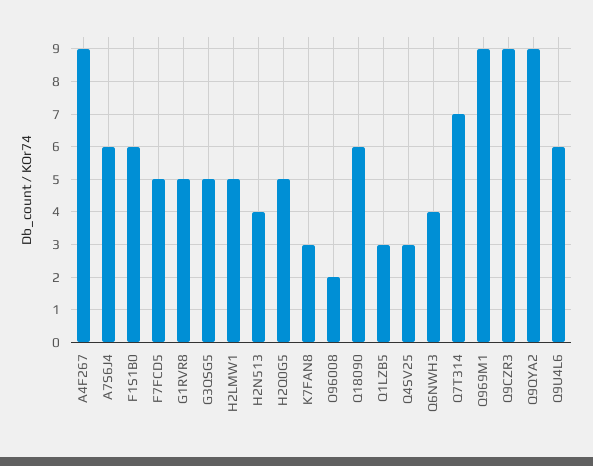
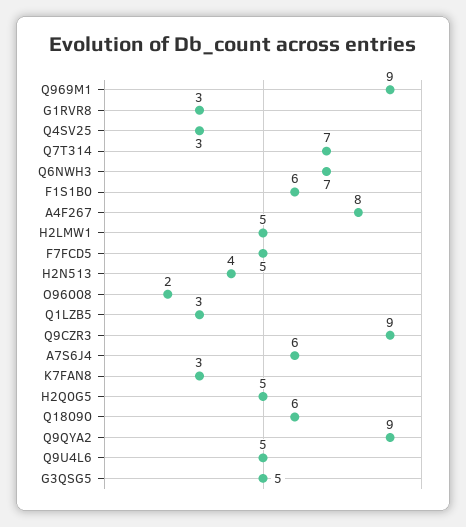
A4F267: 9 -> 8
G1RVR8: 5 -> 3
Q6NWH3: 4 -> 7
Q9U4L6: 6 -> 5

